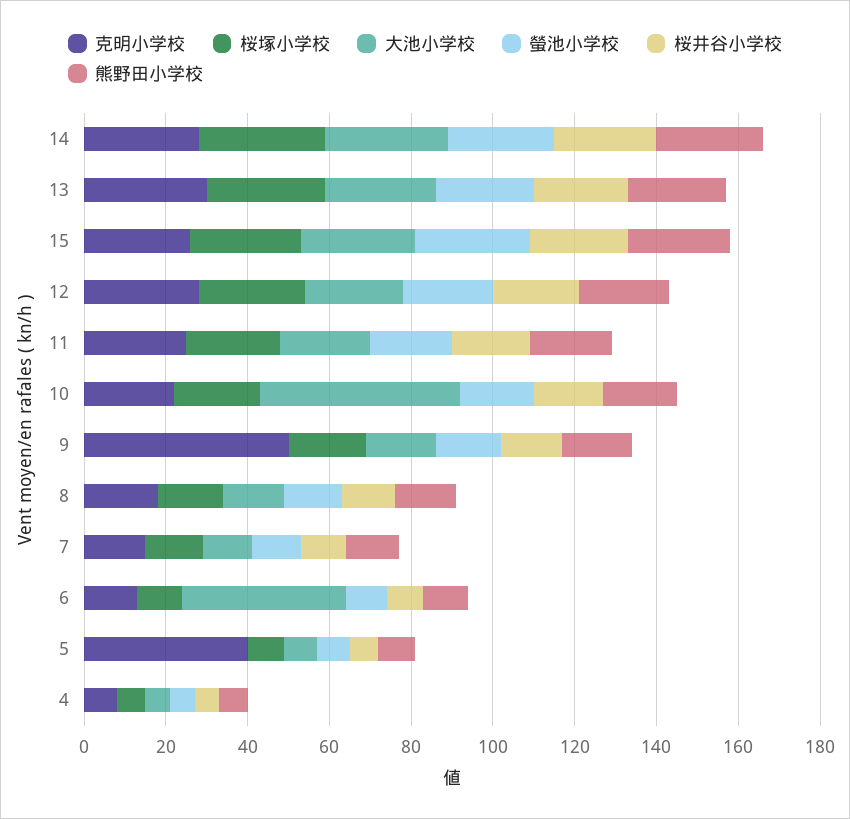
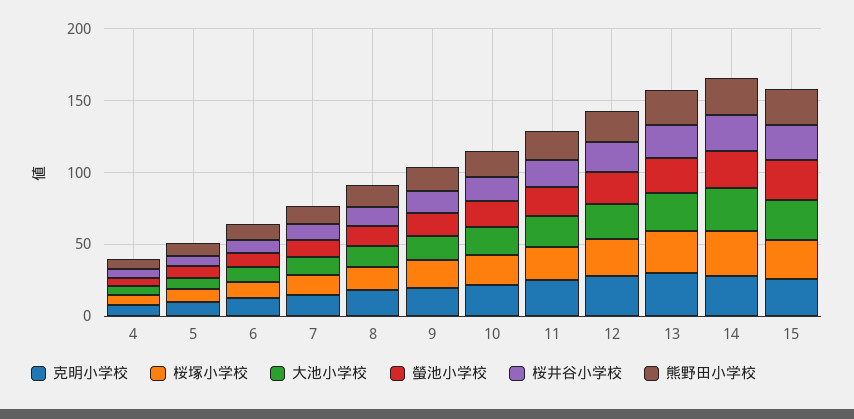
大池小学校, 10: 50 -> 20
克明小学校, 9: 50 -> 20
大池小学校, 6: 40 -> 10
克明小学校, 5: 40 -> 10

